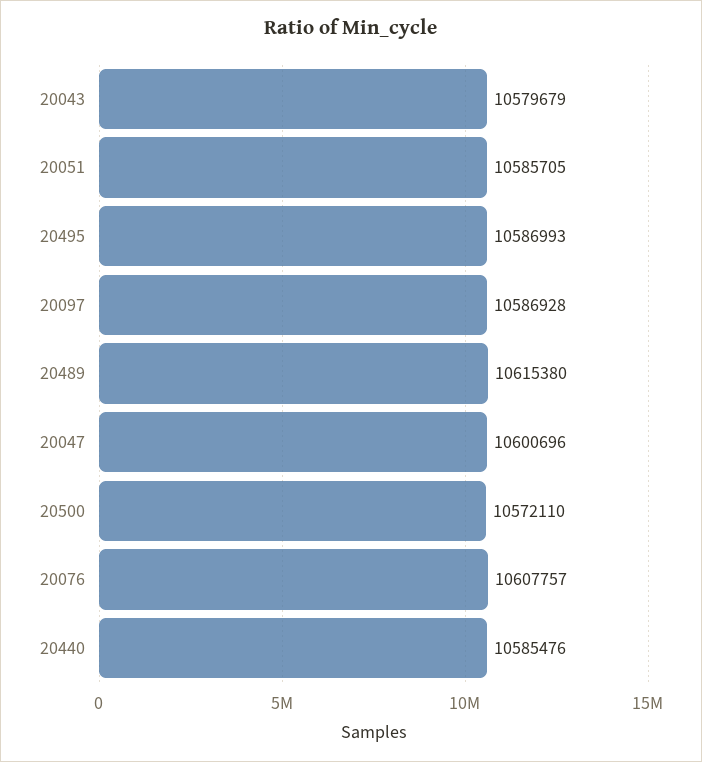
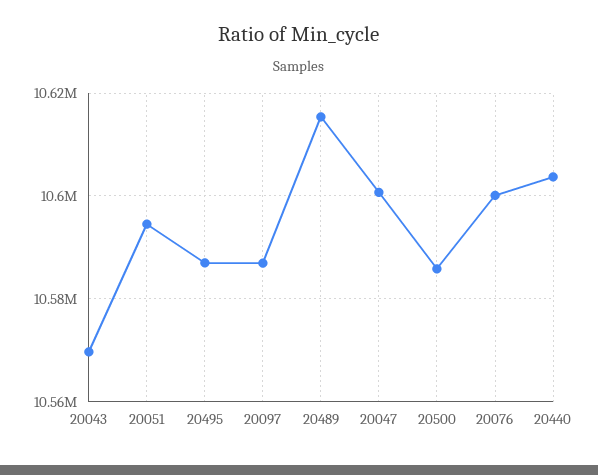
20043: 10579679 -> 10570000
20051: 10585705 -> 10594000
20500: 10572110 -> 10586000
20076: 10607757 -> 10600000
20440: 10585476 -> 10604000

